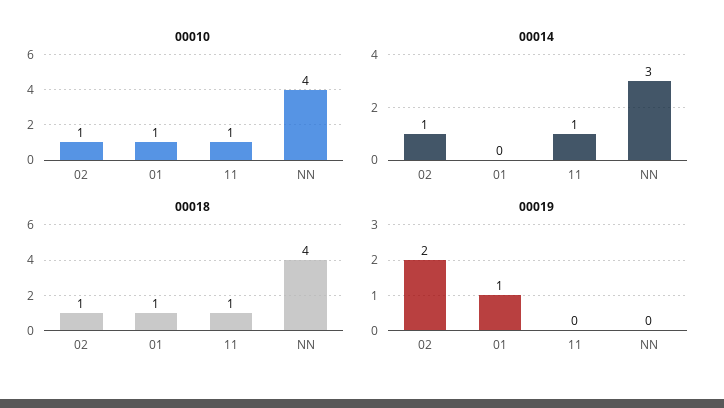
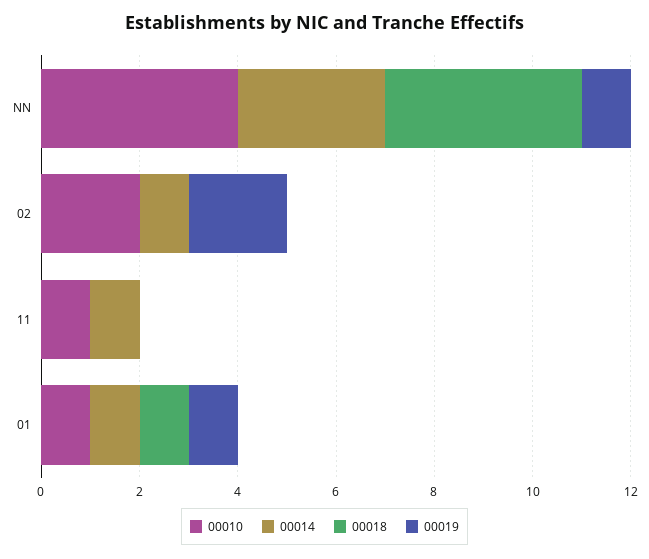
00010, 02: 1 -> 2
00014, 01: 0 -> 1
00018, 02: 1 -> 0
00018, 11: 1 -> 0
00019, NN: 0 -> 1

